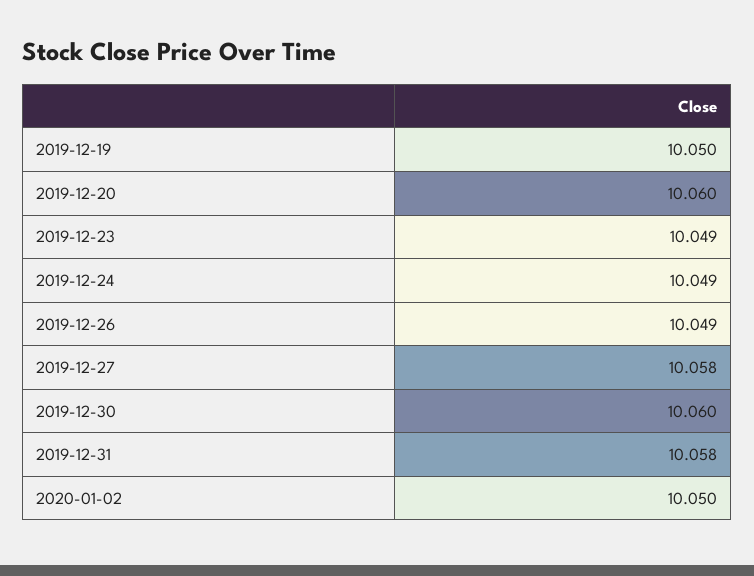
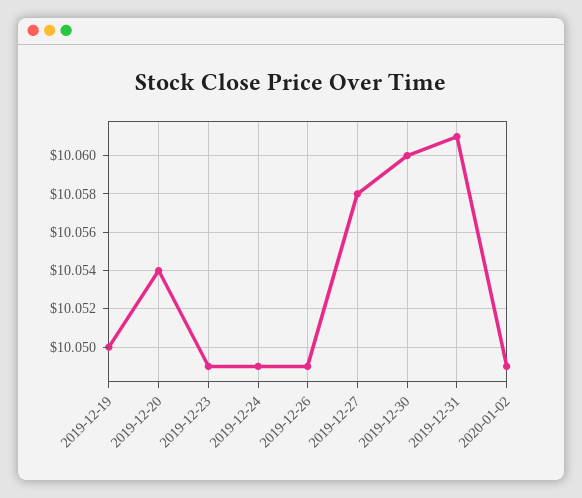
2019-12-20: 10.06 -> 10.054
2019-12-31: 10.058 -> 10.061
2020-01-02: 10.05 -> 10.049

